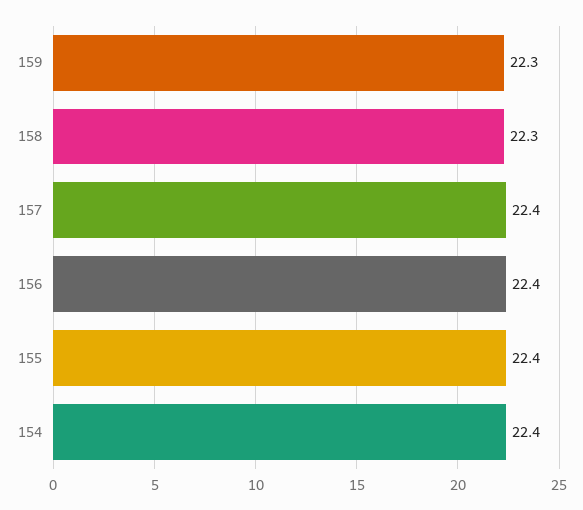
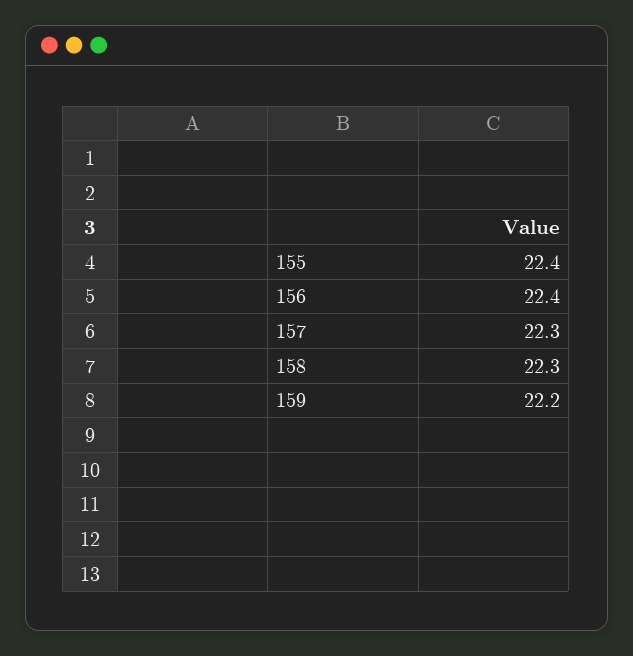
159: 22.3 -> 22.2
157: 22.4 -> 22.3
154: 22.4 -> none

